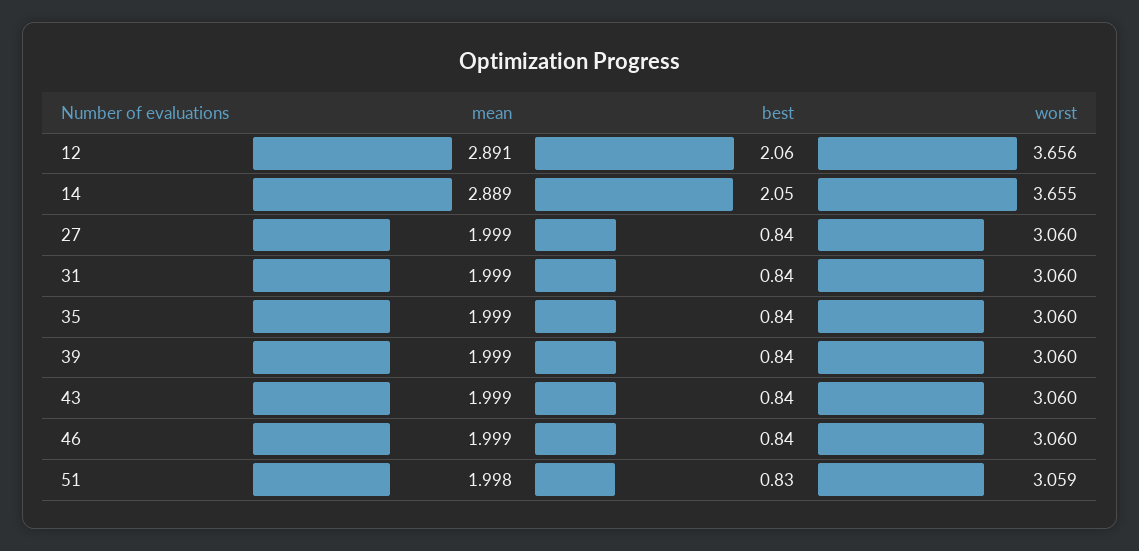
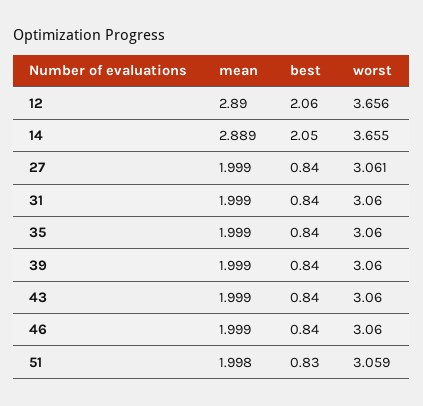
mean, 12: 2.891 -> 2.89
worst, 27: 3.06 -> 3.061

